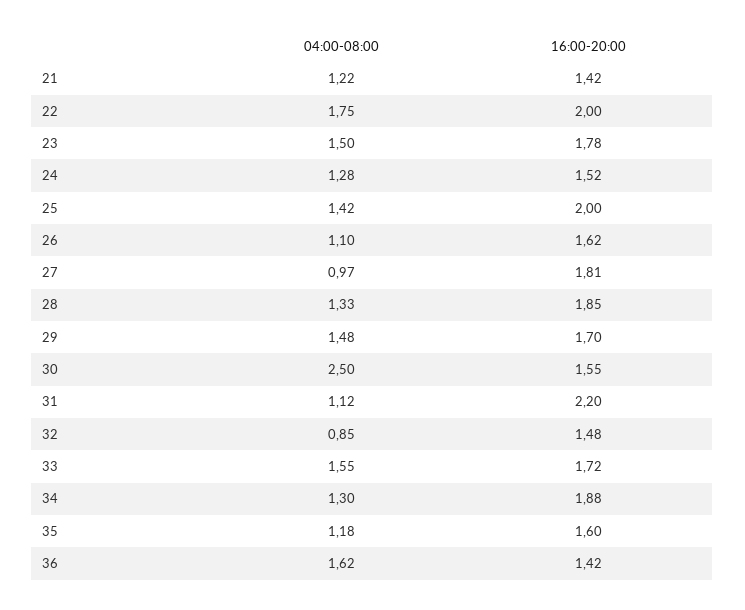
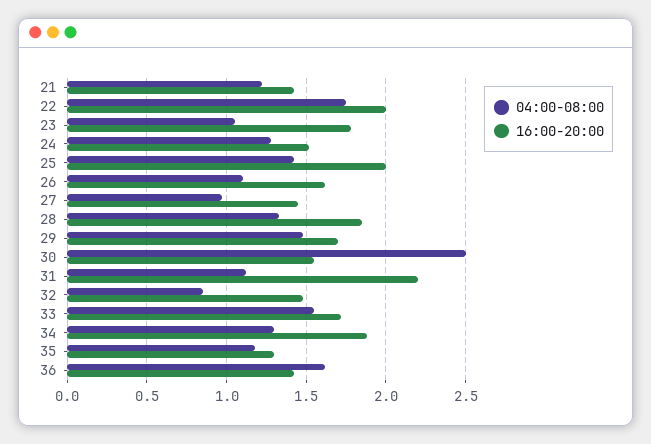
04:00-08:00, 23: 1.5 -> 1.05
16:00-20:00, 27: 1.81 -> 1.45
16:00-20:00, 35: 1.6 -> 1.3

